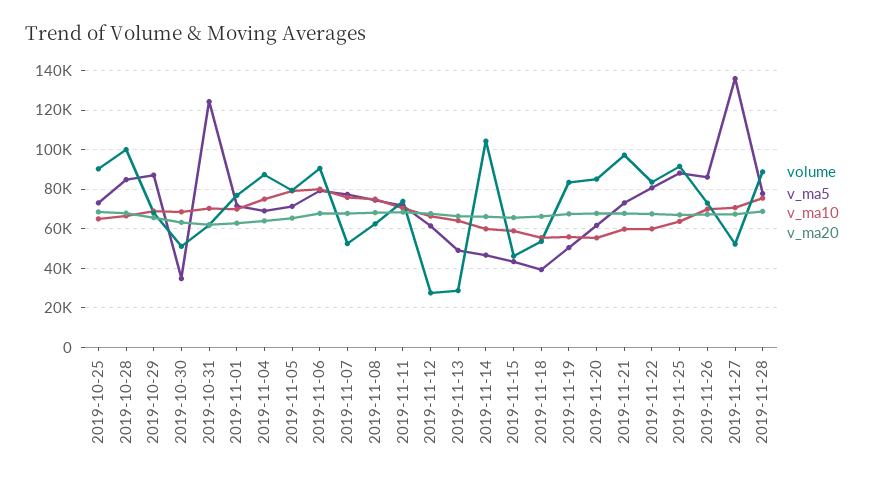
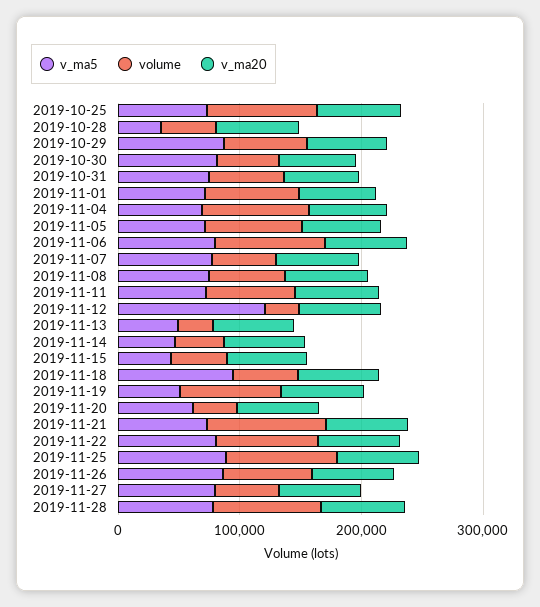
v_ma10, 2019-10-25: 65000 -> none
volume, 2019-10-28: 100000 -> 40000
v_ma5, 2019-10-28: 85000 -> 40000
v_ma10, 2019-10-28: 65000 -> none
v_ma10, 2019-10-29: 70000 -> none
v_ma5, 2019-10-30: 35000 -> 80000
v_ma10, 2019-10-30: 70000 -> none
v_ma5, 2019-10-31: 125000 -> 80000
v_ma10, 2019-10-31: 70000 -> none
v_ma10, 2019-11-01: 70000 -> none
v_ma10, 2019-11-04: 75000 -> none
v_ma10, 2019-11-05: 80000 -> none
v_ma10, 2019-11-06: 80000 -> none
v_ma10, 2019-11-07: 75000 -> none
v_ma10, 2019-11-08: 75000 -> none
v_ma10, 2019-11-11: 70000 -> none
v_ma5, 2019-11-12: 60000 -> 120000
v_ma10, 2019-11-12: 65000 -> none
v_ma10, 2019-11-13: 65000 -> none
volume, 2019-11-14: 105000 -> 40000
v_ma10, 2019-11-14: 60000 -> none
v_ma10, 2019-11-15: 60000 -> none
v_ma5, 2019-11-18: 40000 -> 100000
v_ma10, 2019-11-18: 55000 -> none
v_ma10, 2019-11-19: 55000 -> none
volume, 2019-11-20: 85000 -> 40000
v_ma10, 2019-11-20: 55000 -> none
v_ma10, 2019-11-21: 60000 -> none
v_ma10, 2019-11-22: 60000 -> none
v_ma10, 2019-11-25: 65000 -> none
v_ma10, 2019-11-26: 70000 -> none
v_ma5, 2019-11-27: 135000 -> 80000
v_ma10, 2019-11-27: 70000 -> none
v_ma10, 2019-11-28: 75000 -> none

